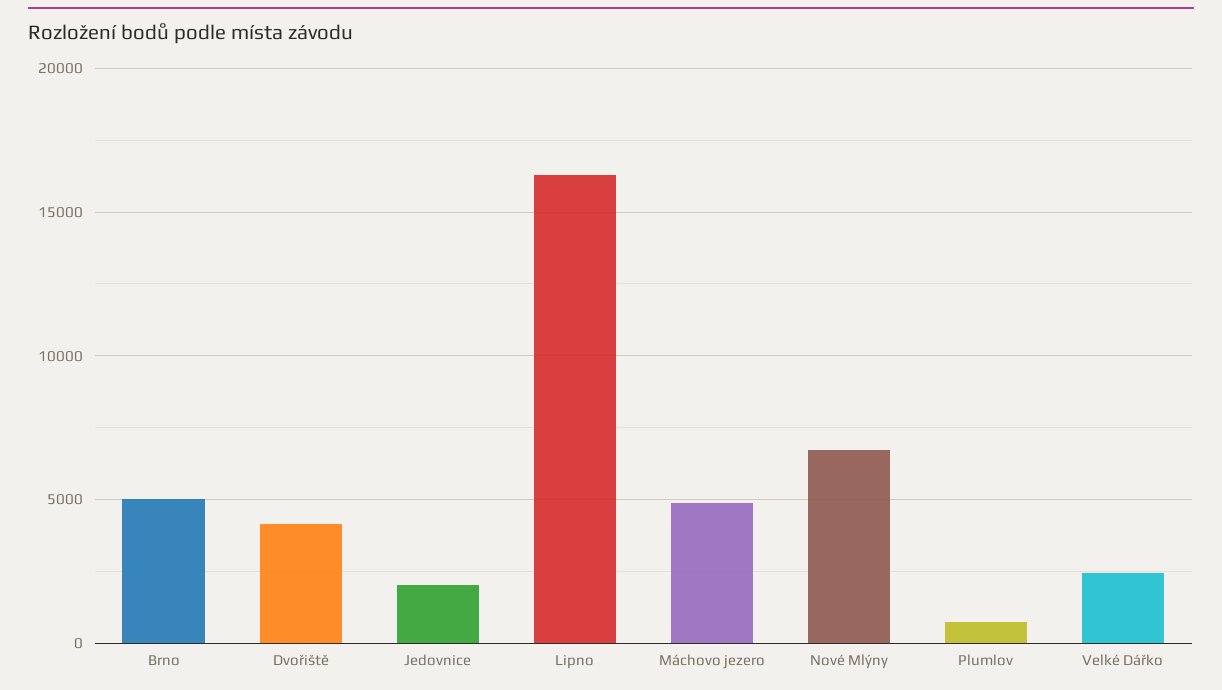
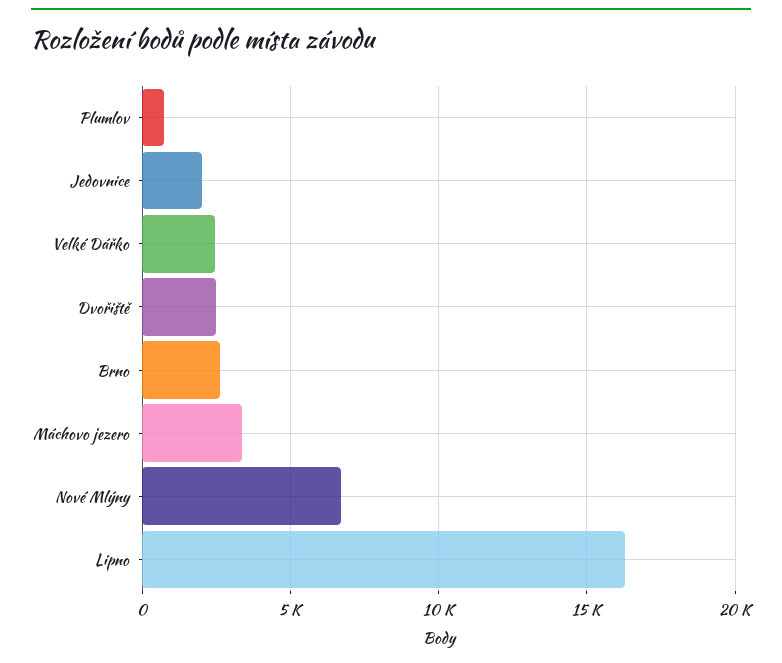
Brno: 5000 -> 2500
Dvořiště: 4000 -> 2500
Máchovo jezero: 5000 -> 3500

